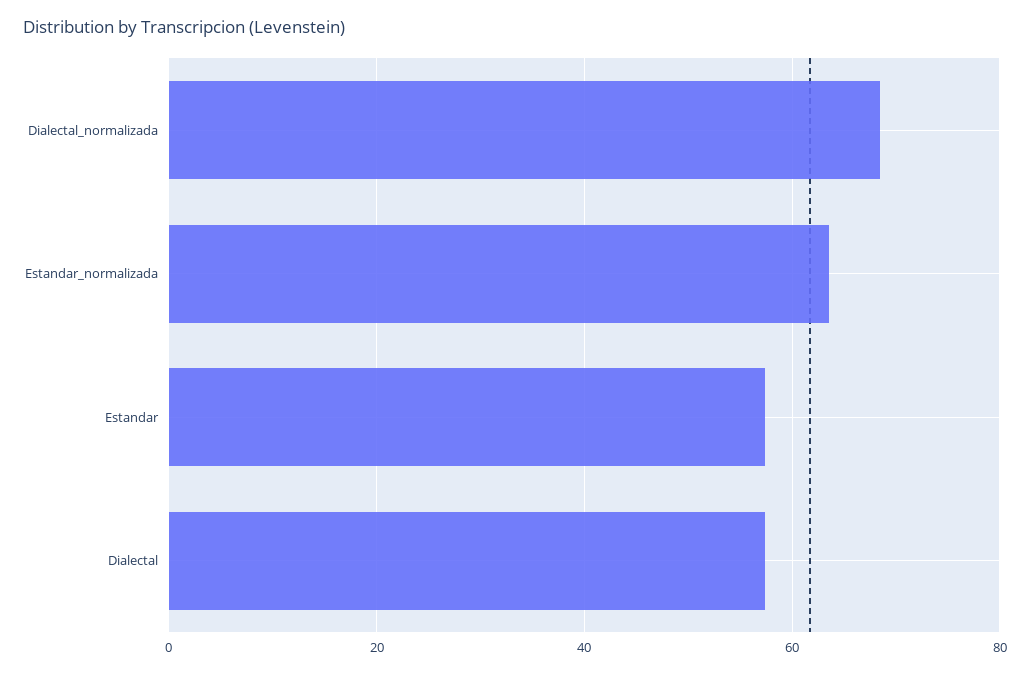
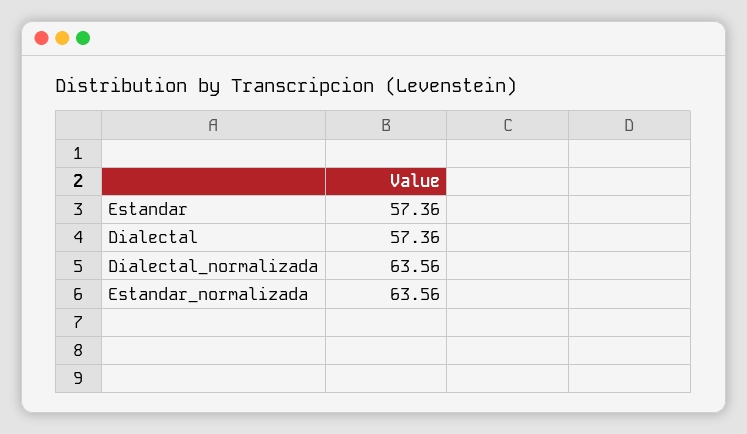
Dialectal_normalizada: 68 -> 63.56

